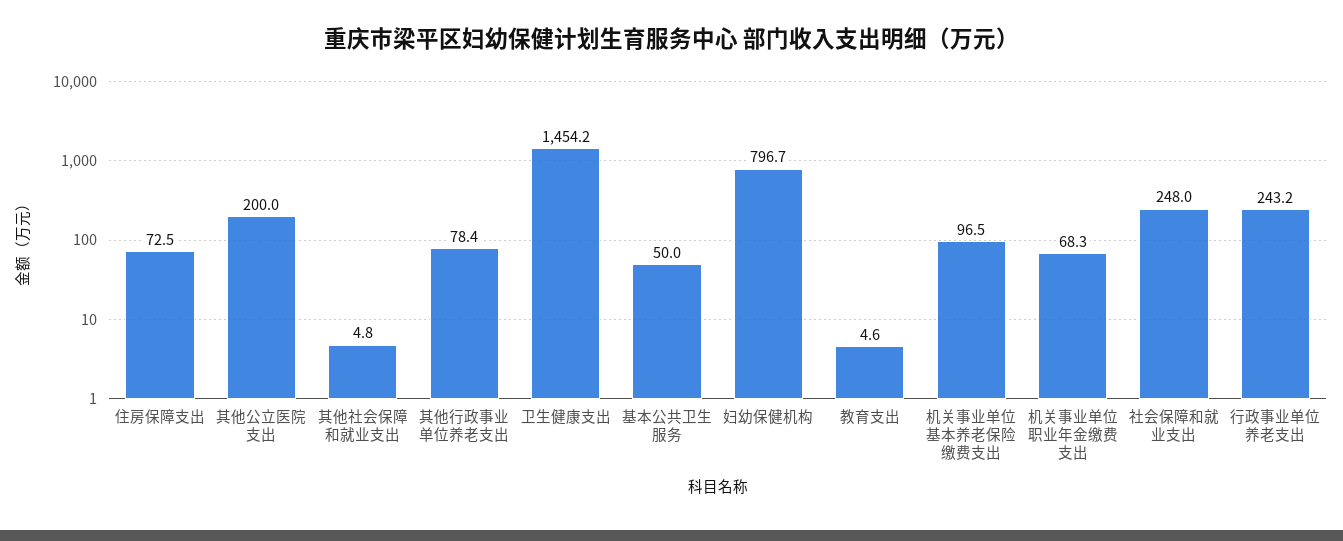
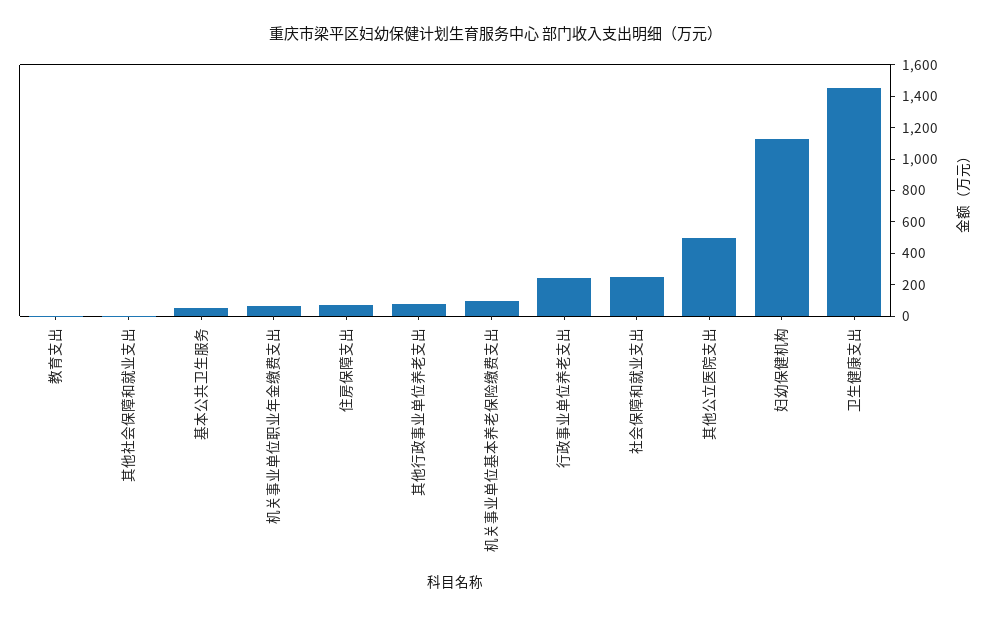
其他公立医院支出: 200 -> 500
妇幼保健机构: 796.7 -> 1100

